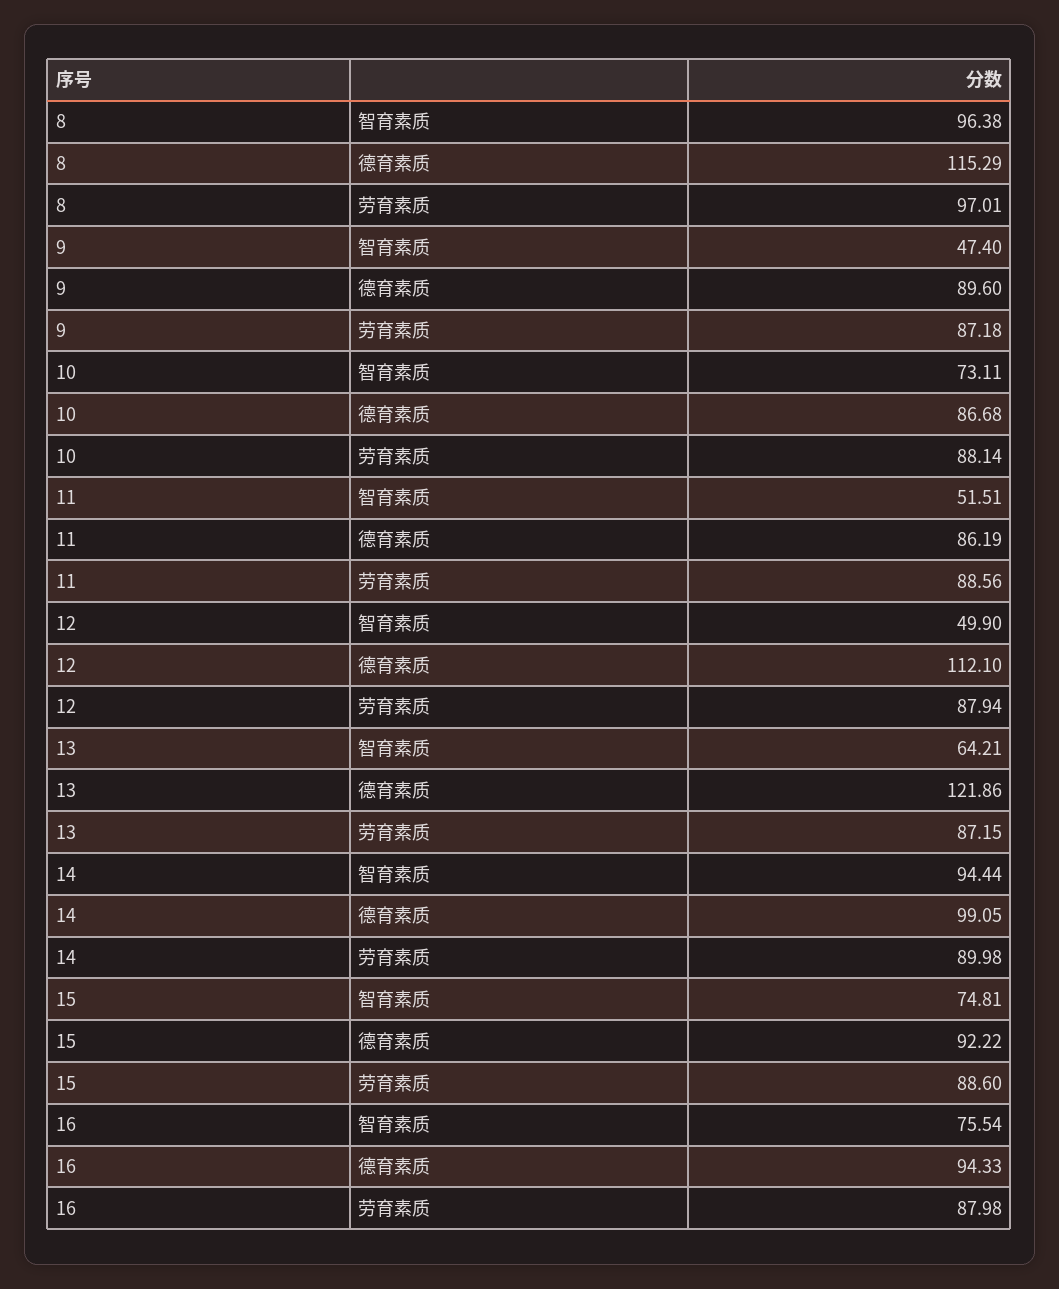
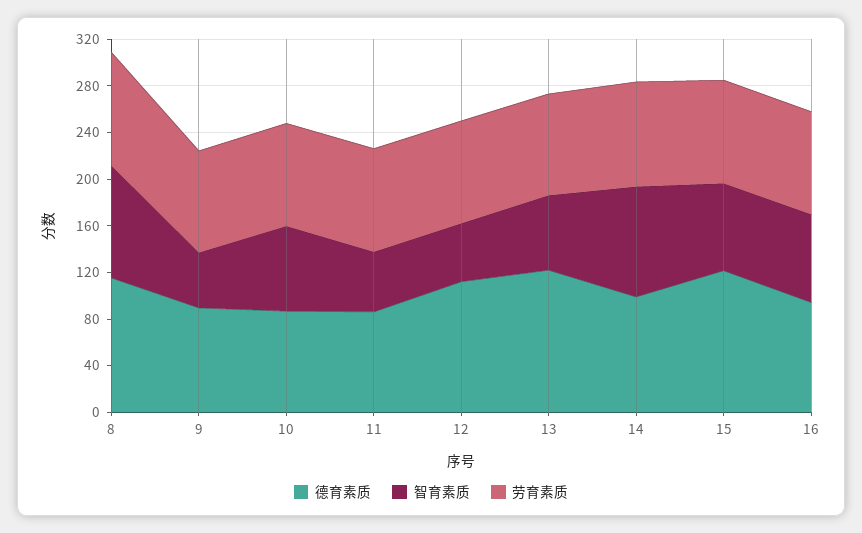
德育素质, 15: 92.22 -> 120

